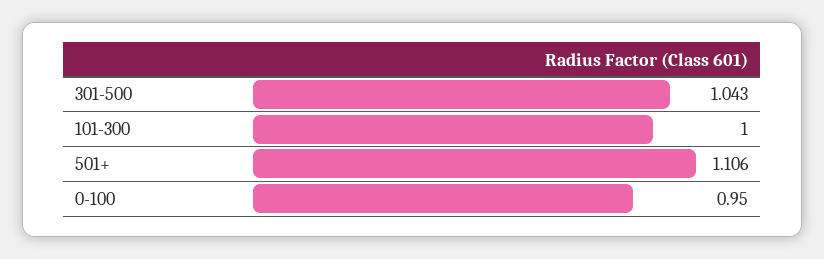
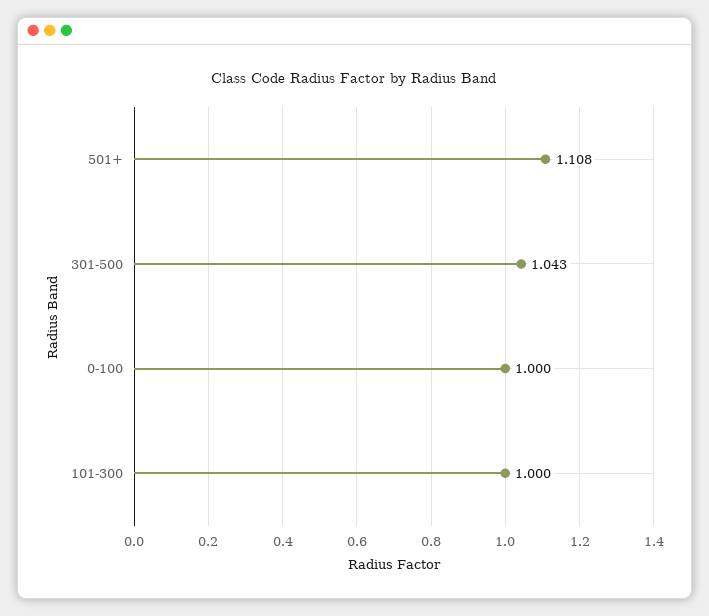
501+: 1.106 -> 1.108
0-100: 0.95 -> 1

